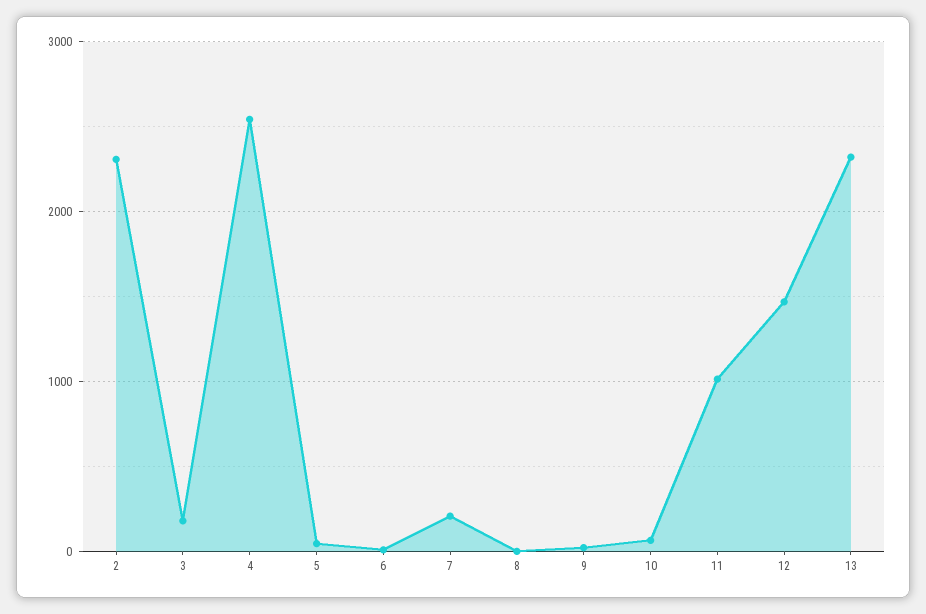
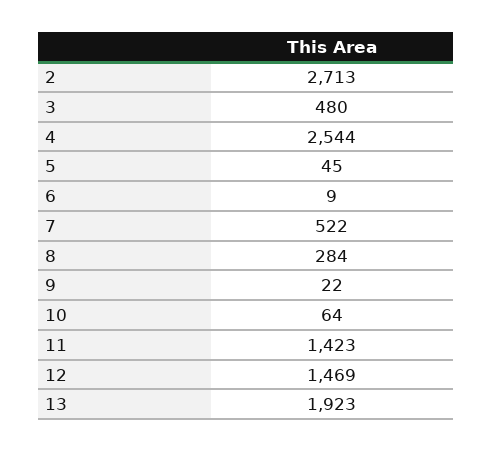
2: 2300 -> 2713
3: 200 -> 480
7: 200 -> 522
8: 0 -> 284
11: 1000 -> 1423
13: 2300 -> 1923

